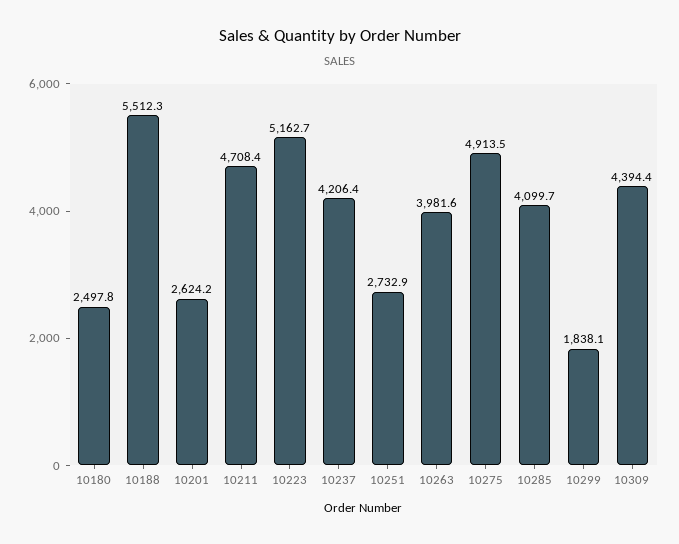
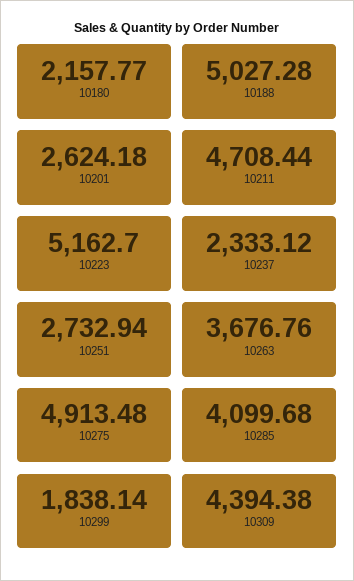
10180: 2497.8 -> 2157.77
10188: 5512.3 -> 5027.28
10237: 4206.4 -> 2333.12
10263: 3981.6 -> 3676.76

